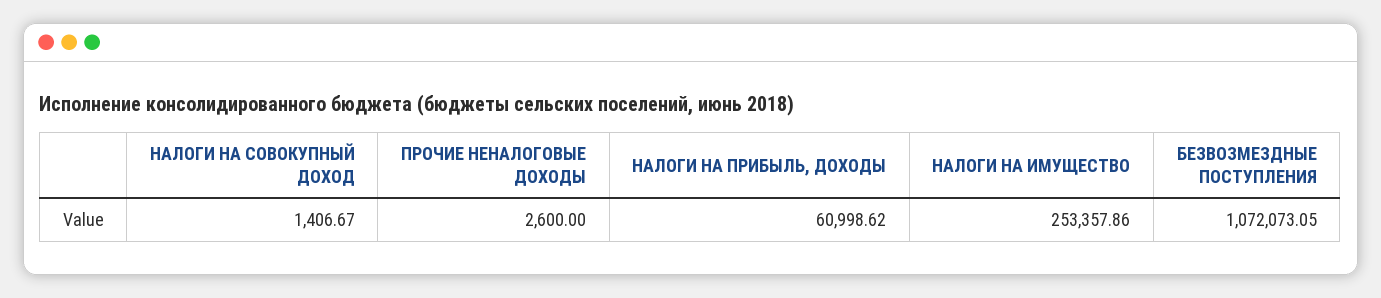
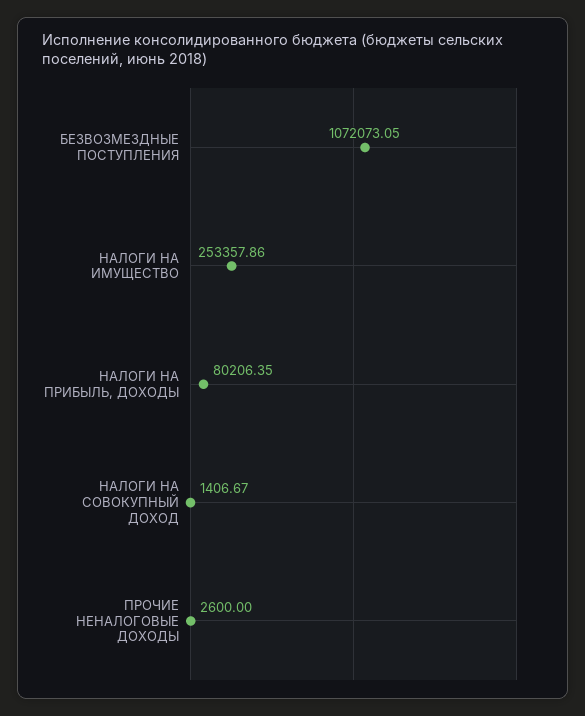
НАЛОГИ НА ПРИБЫЛЬ, ДОХОДЫ: 60998.62 -> 80206.35

